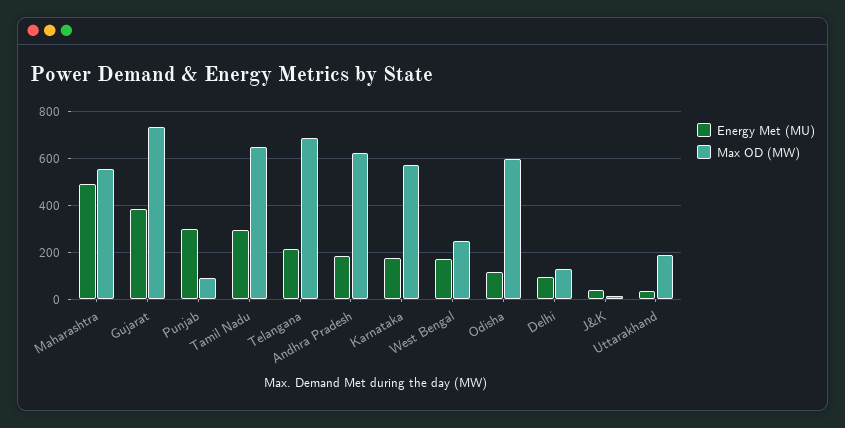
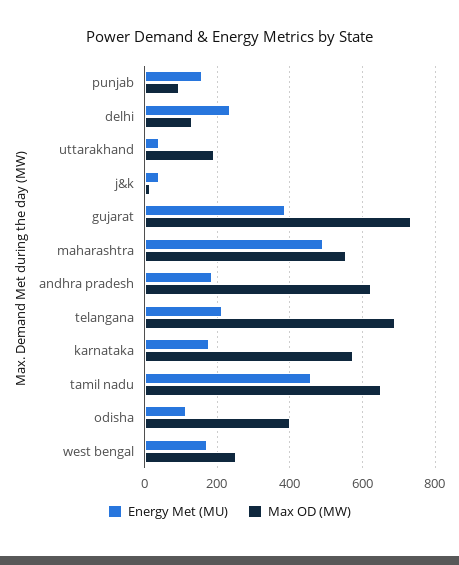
Energy Met (MU), Punjab: 300 -> 160
Energy Met (MU), Tamil Nadu: 300 -> 460
Max OD (MW), Odisha: 600 -> 400
Energy Met (MU), Delhi: 100 -> 240

